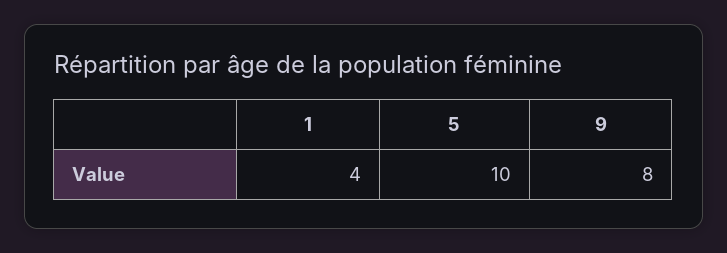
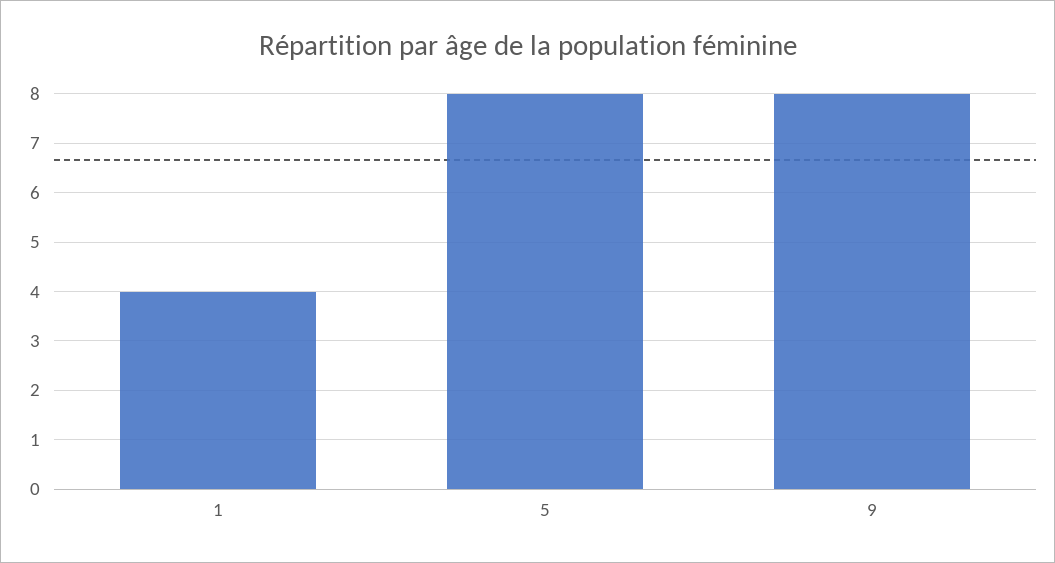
5: 10 -> 8

